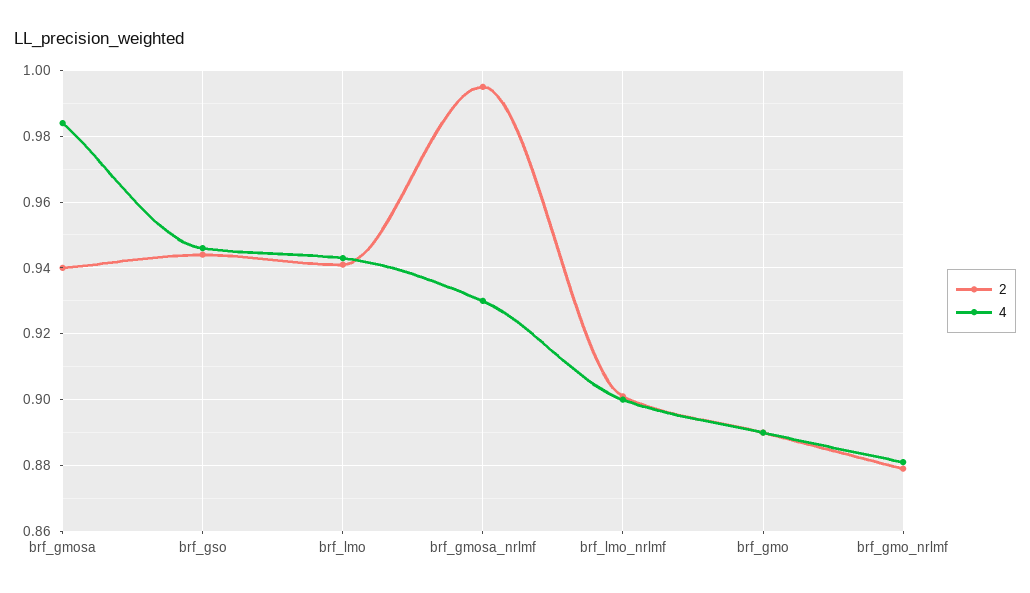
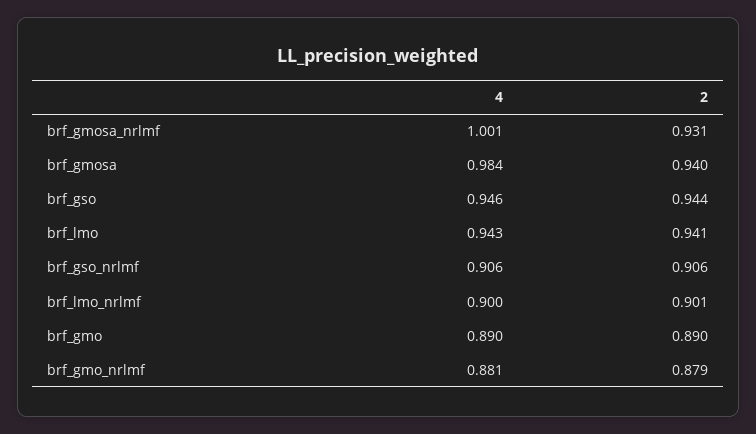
2, brf_gmosa_nrlmf: 0.995 -> 0.931
4, brf_gmosa_nrlmf: 0.93 -> 1.001
4, brf_gso_nrlmf: none -> 0.906
2, brf_gso_nrlmf: none -> 0.906

